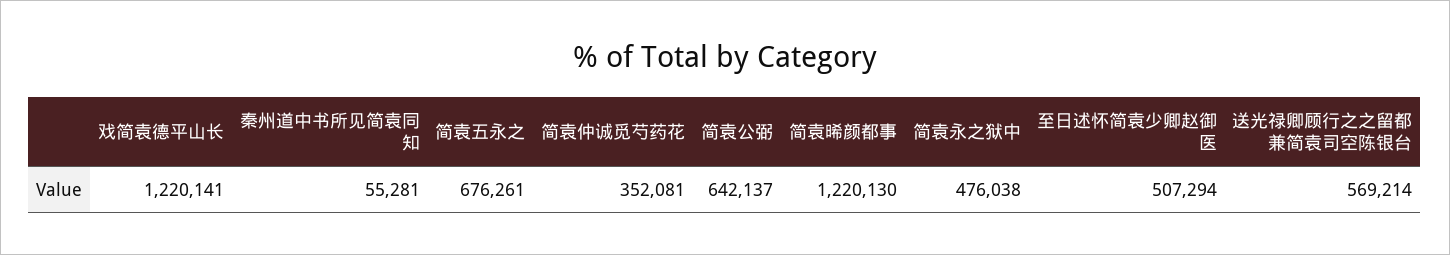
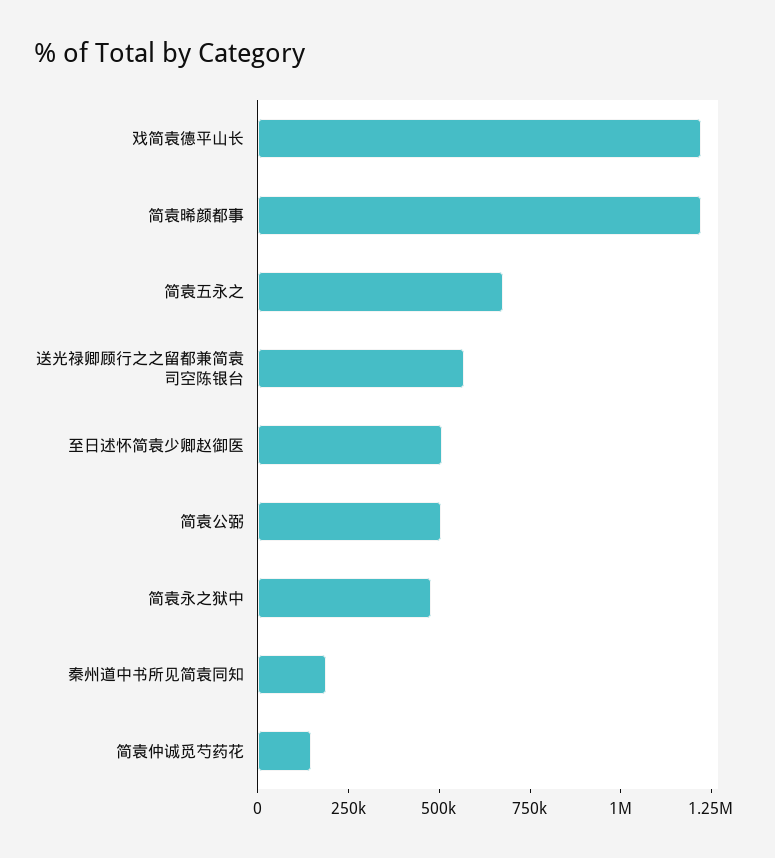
秦州道中书所见简袁同知: 55281 -> 200000
简袁仲诚觅芍药花: 352081 -> 150000
简袁公弼: 642137 -> 500000

